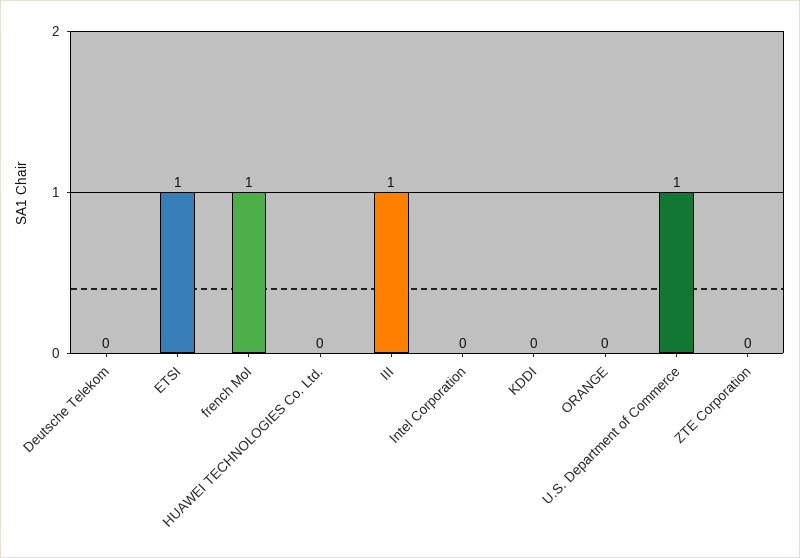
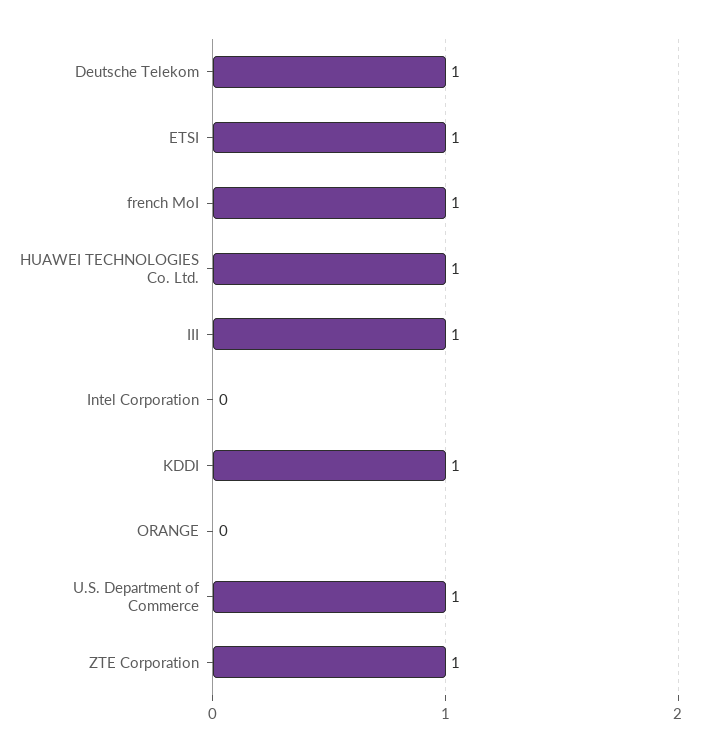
Deutsche Telekom: 0 -> 1
HUAWEI TECHNOLOGIES Co. Ltd.: 0 -> 1
KDDI: 0 -> 1
ZTE Corporation: 0 -> 1

